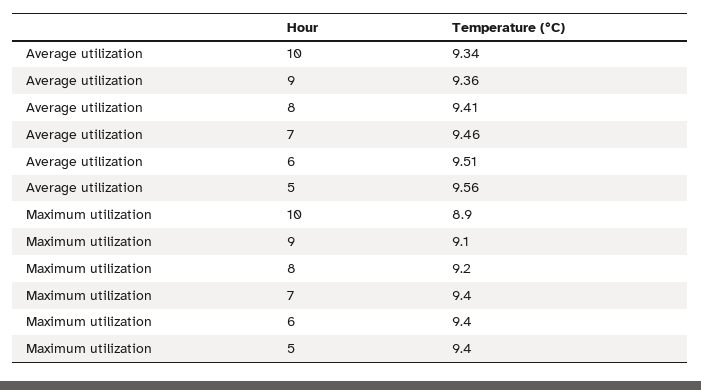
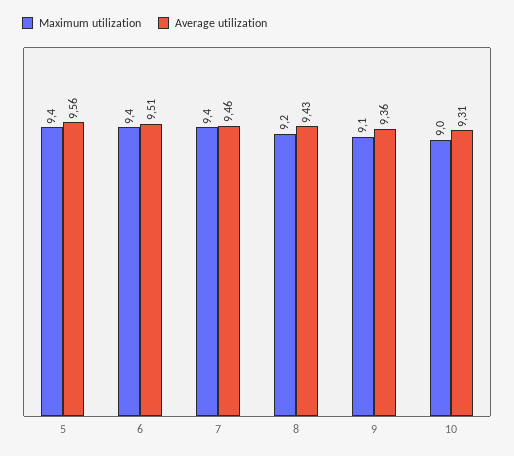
Average utilization, 10: 9.34 -> 9.31
Average utilization, 8: 9.41 -> 9.43
Maximum utilization, 10: 8.9 -> 9

